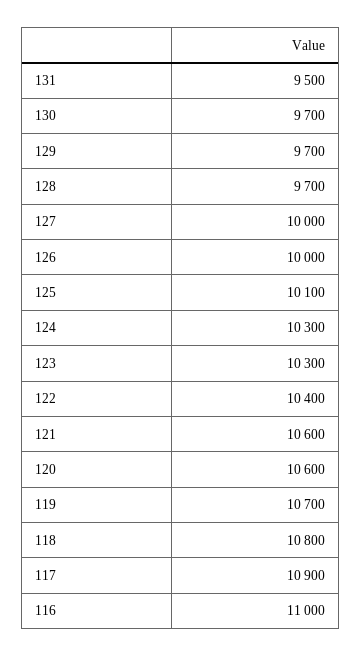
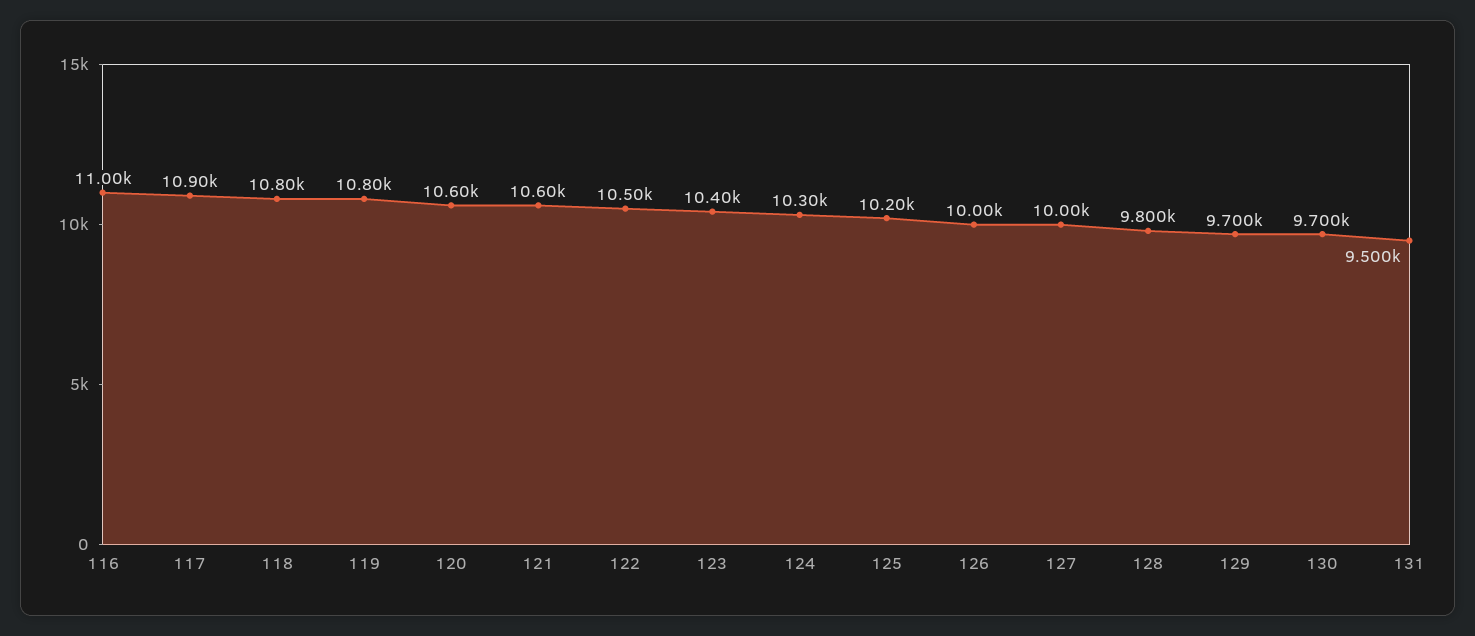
128: 9700 -> 9800
125: 10100 -> 10200
123: 10300 -> 10400
122: 10400 -> 10500
119: 10700 -> 10800

